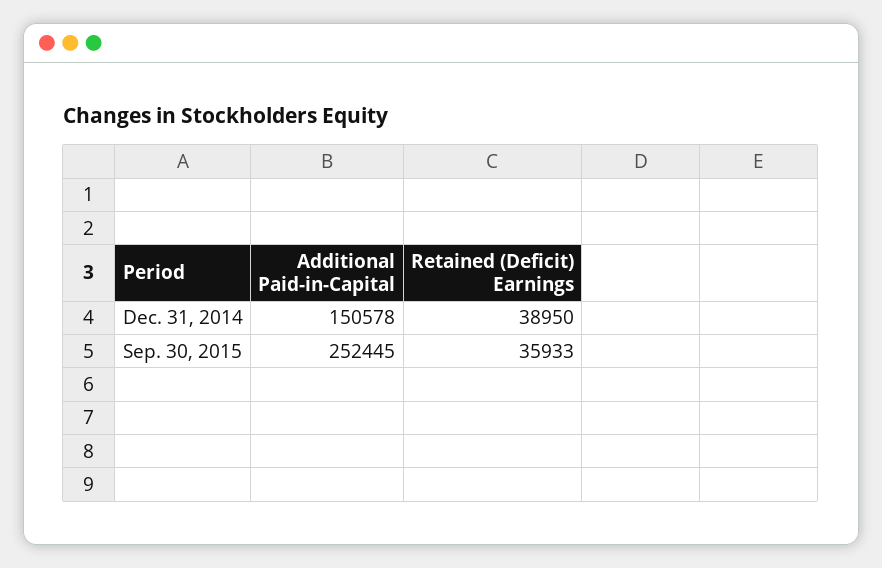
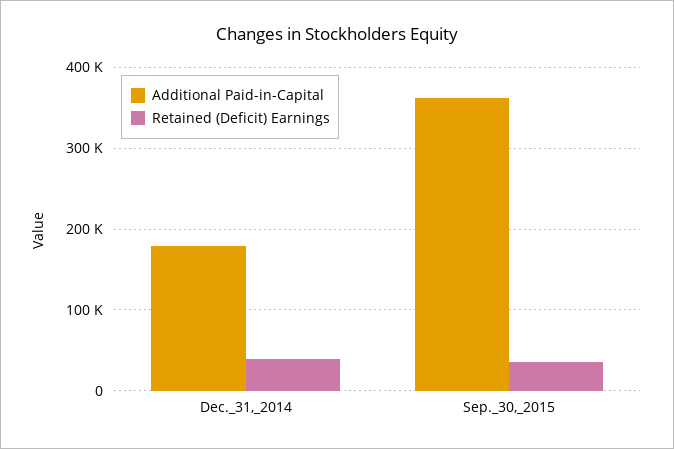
Additional Paid-in-Capital, Dec. 31, 2014: 150578 -> 180000
Additional Paid-in-Capital, Sep. 30, 2015: 252445 -> 360000

